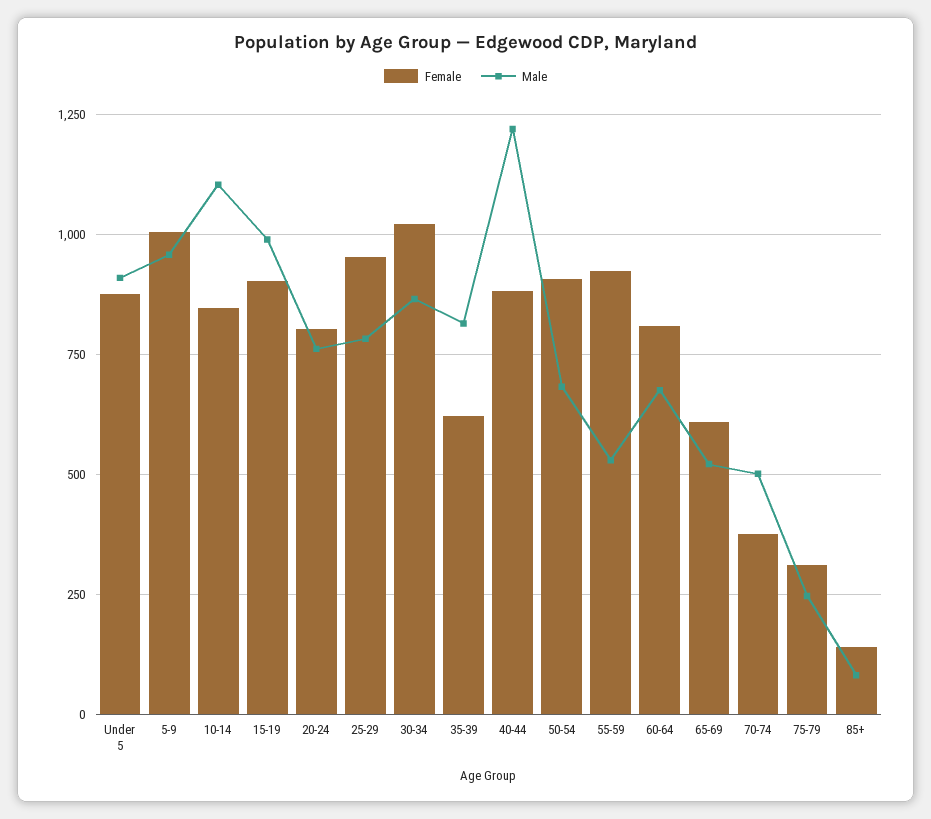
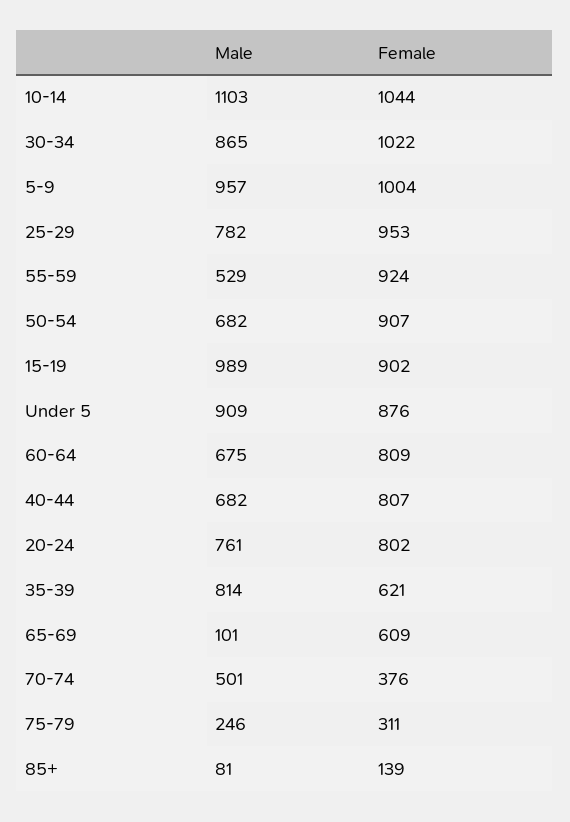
Female, 10-14: 850 -> 1044
Female, 40-44: 875 -> 807
Male, 40-44: 1225 -> 682
Male, 65-69: 525 -> 101

